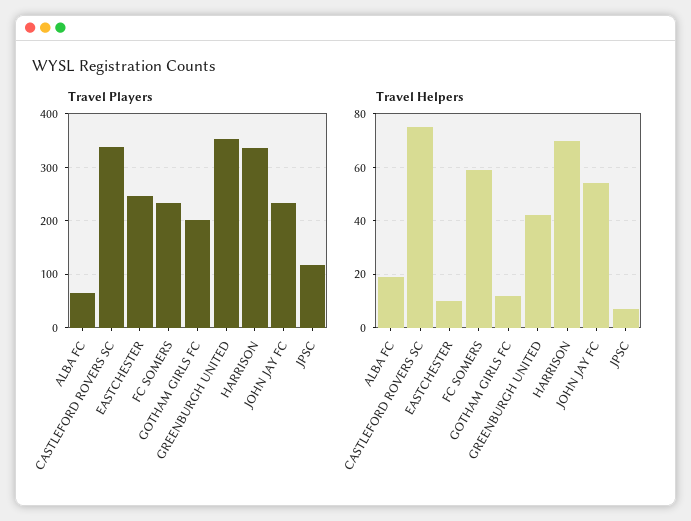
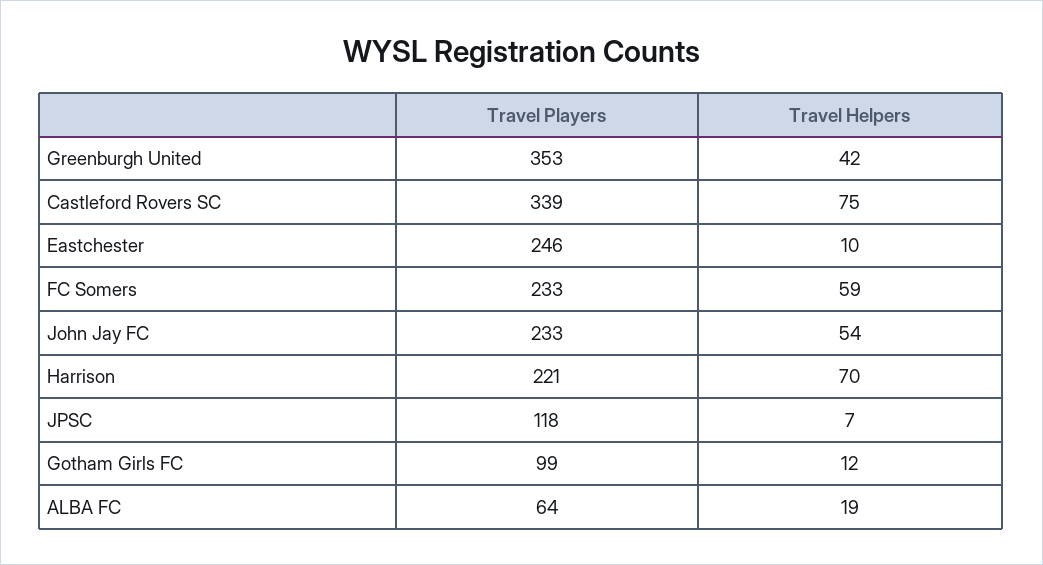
Travel Players, GOTHAM GIRLS FC: 200 -> 99
Travel Players, HARRISON: 340 -> 221

